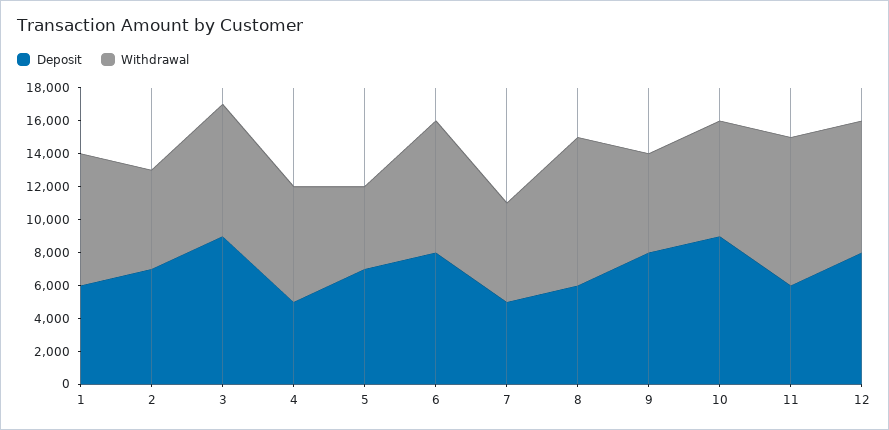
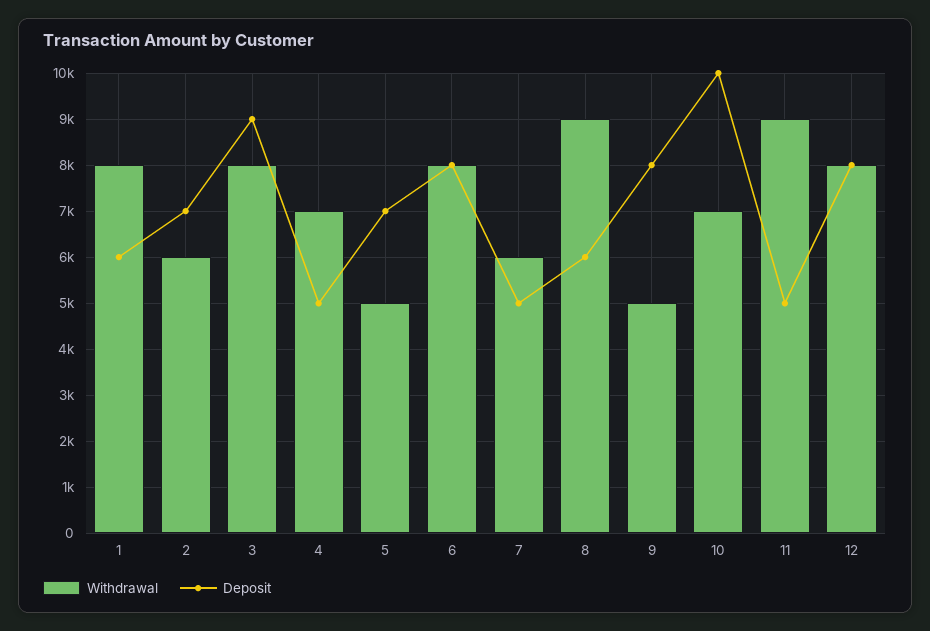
Withdrawal, 9: 6000 -> 5000
Deposit, 10: 9000 -> 10000
Deposit, 11: 6000 -> 5000

